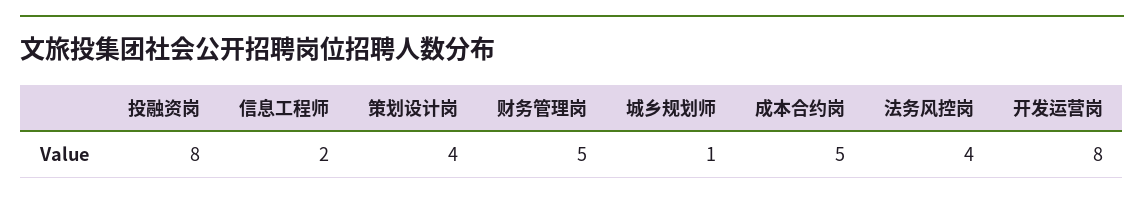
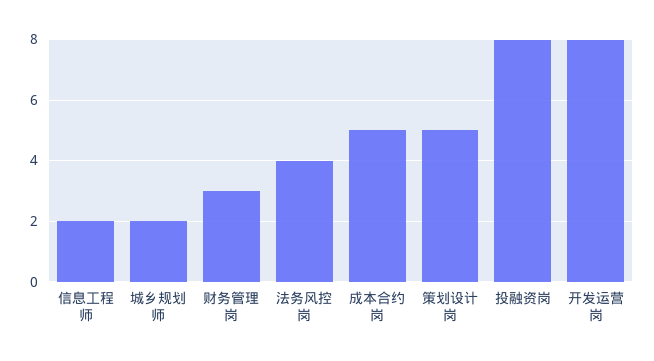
策划设计岗: 4 -> 5
财务管理岗: 5 -> 3
城乡规划师: 1 -> 2

